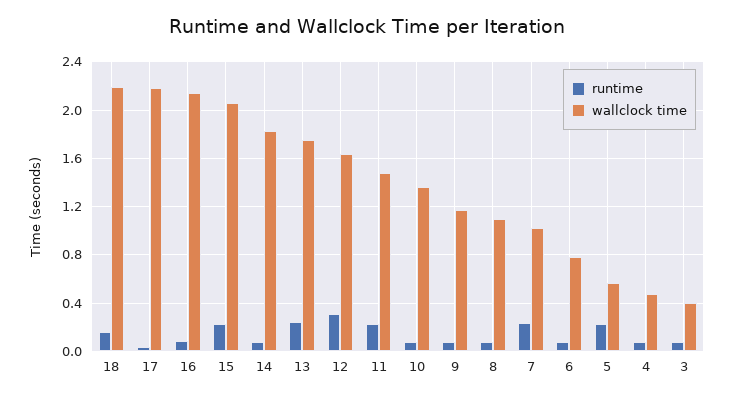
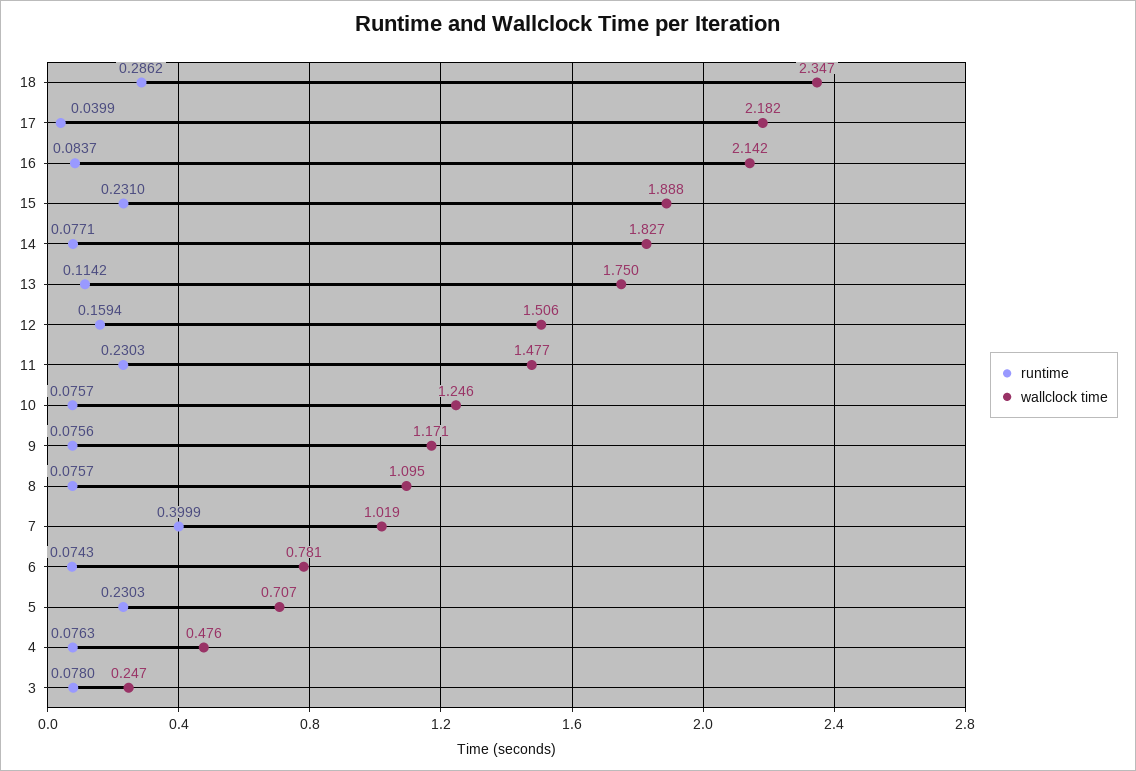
runtime, 18: 0.15 -> 0.2862
wallclock time, 18: 2.2 -> 2.347
wallclock time, 15: 2.05 -> 1.888
runtime, 13: 0.25 -> 0.1142
runtime, 12: 0.3 -> 0.1594
wallclock time, 12: 1.65 -> 1.506
wallclock time, 10: 1.35 -> 1.246
runtime, 7: 0.25 -> 0.3999
wallclock time, 5: 0.55 -> 0.707
wallclock time, 3: 0.4 -> 0.247

